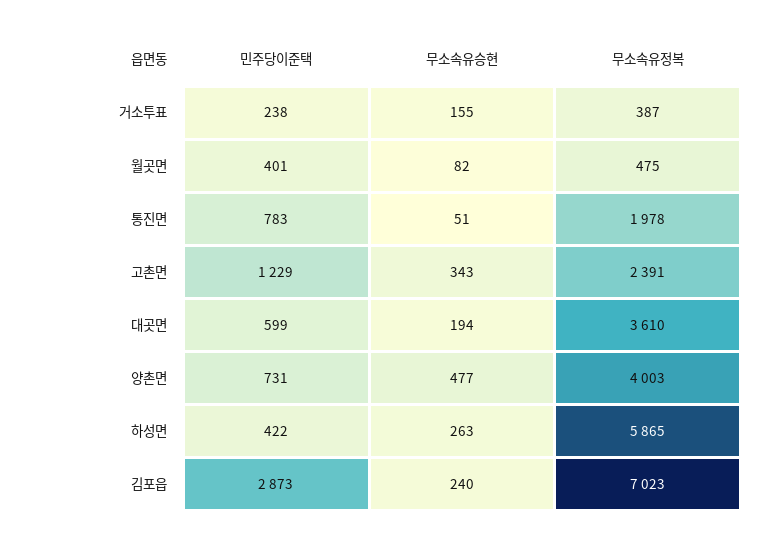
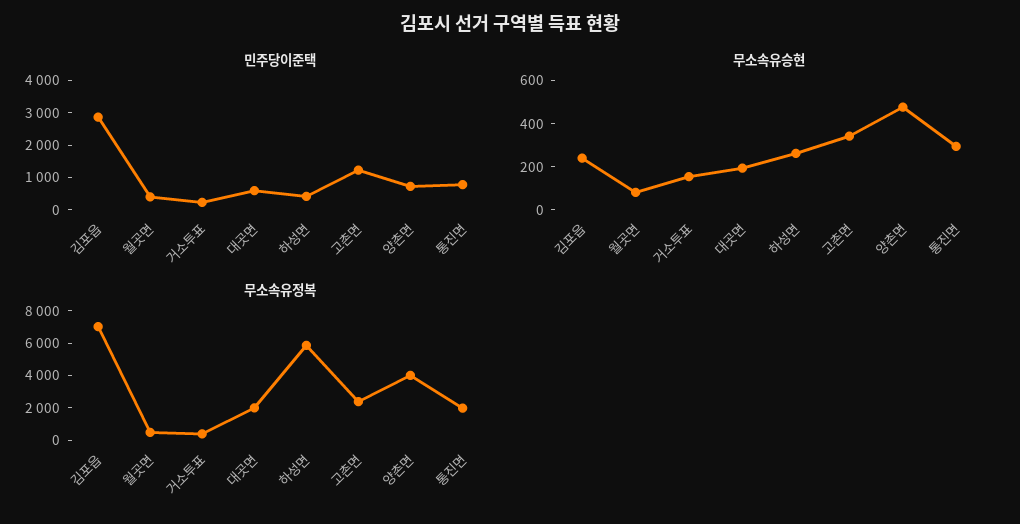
무소속유승현, 통진면: 51 -> 300
무소속유정복, 대곳면: 3610 -> 2000

